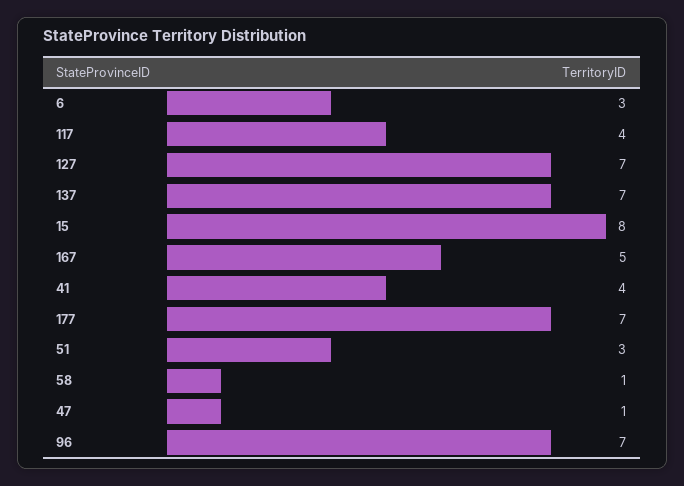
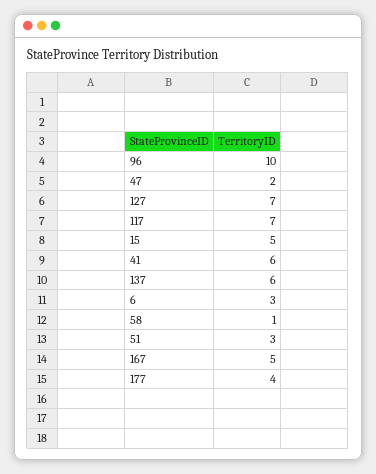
117: 4 -> 7
137: 7 -> 6
15: 8 -> 5
41: 4 -> 6
177: 7 -> 4
47: 1 -> 2
96: 7 -> 10

